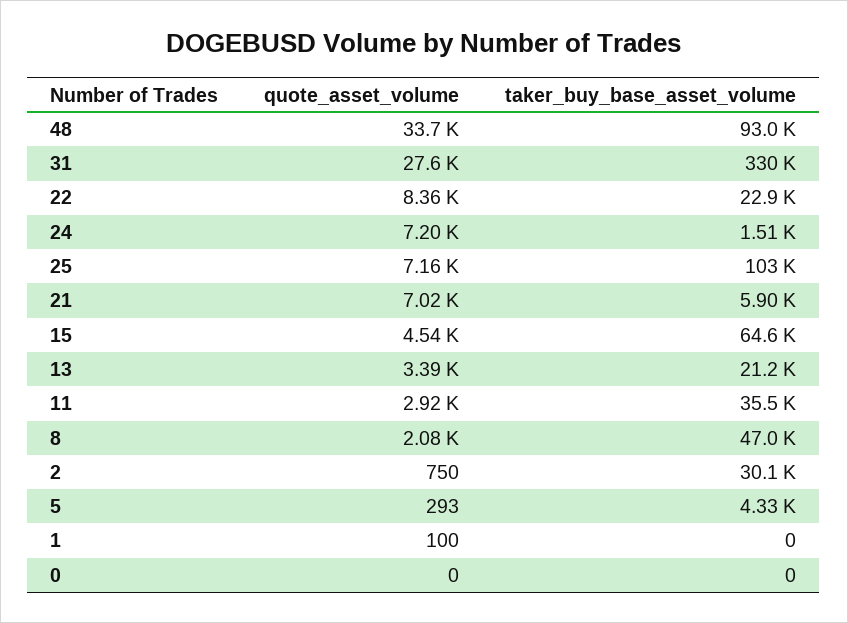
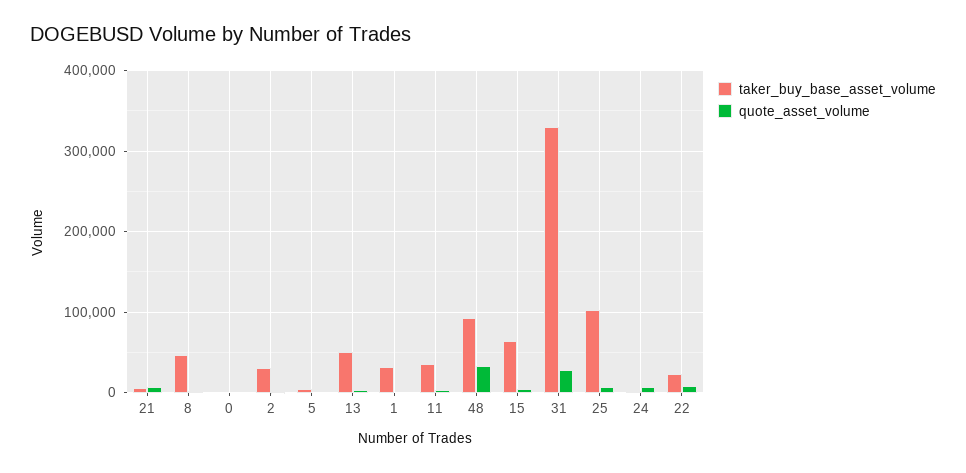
taker_buy_base_asset_volume, 13: 21200 -> 50000
taker_buy_base_asset_volume, 1: 0 -> 30000

